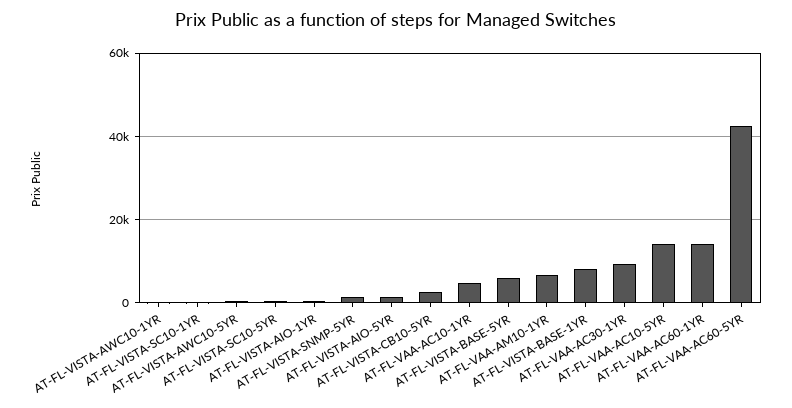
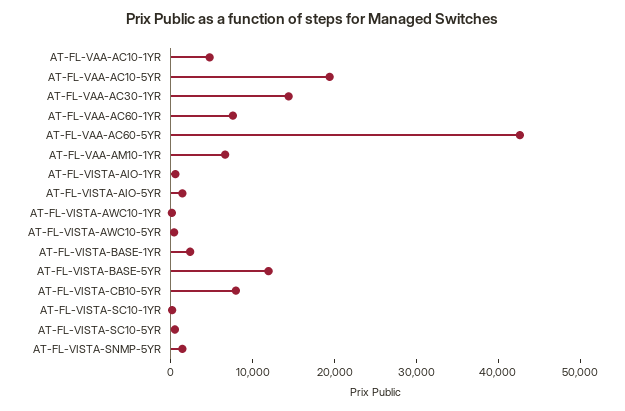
AT-FL-VISTA-CB10-5YR: 2000 -> 8000
AT-FL-VISTA-BASE-5YR: 6000 -> 12000
AT-FL-VISTA-BASE-1YR: 8000 -> 2000
AT-FL-VAA-AC30-1YR: 10000 -> 14000
AT-FL-VAA-AC10-5YR: 14000 -> 20000
AT-FL-VAA-AC60-1YR: 14000 -> 8000

